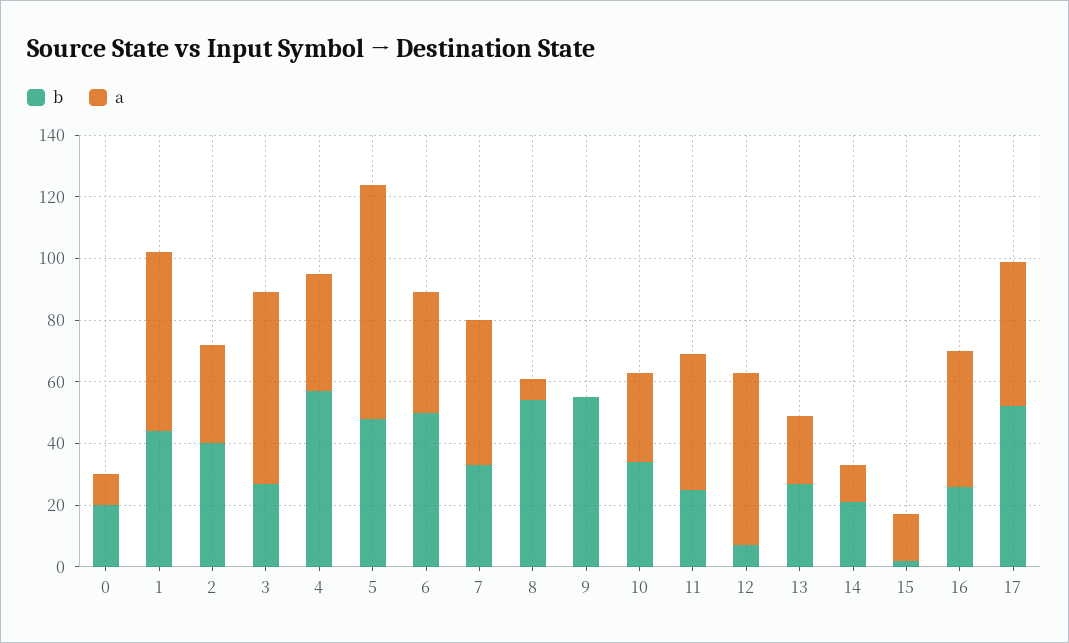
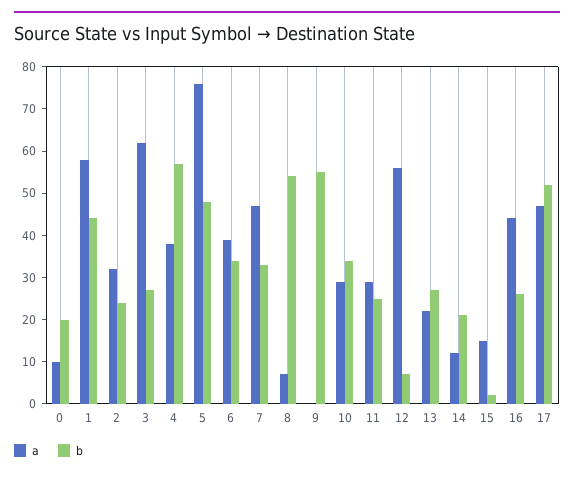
b, 2: 40 -> 25
b, 6: 50 -> 35
a, 11: 45 -> 30

